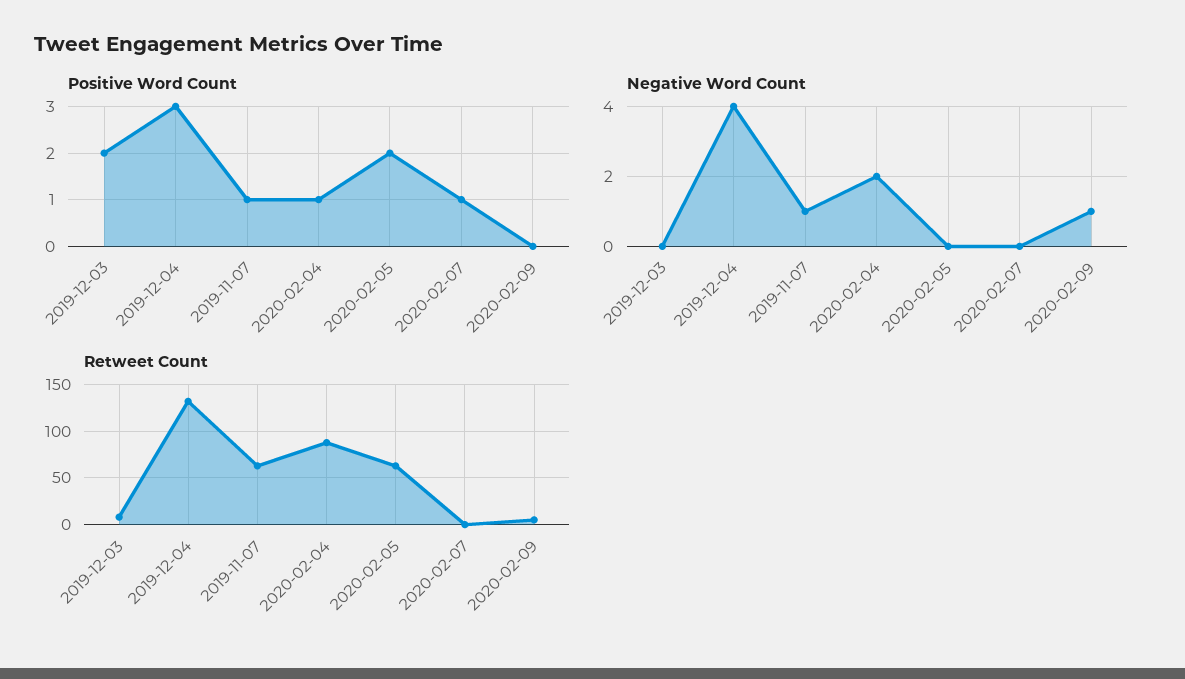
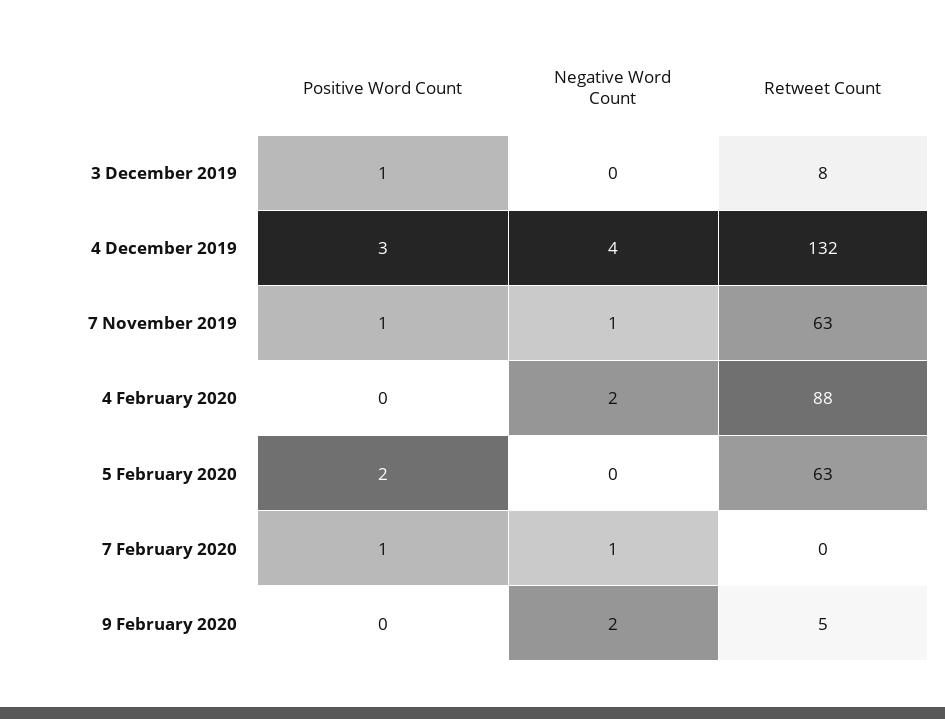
Positive Word Count, 2019-12-03: 2 -> 1
Positive Word Count, 2020-02-04: 1 -> 0
Negative Word Count, 2020-02-07: 0 -> 1
Negative Word Count, 2020-02-09: 1 -> 2

